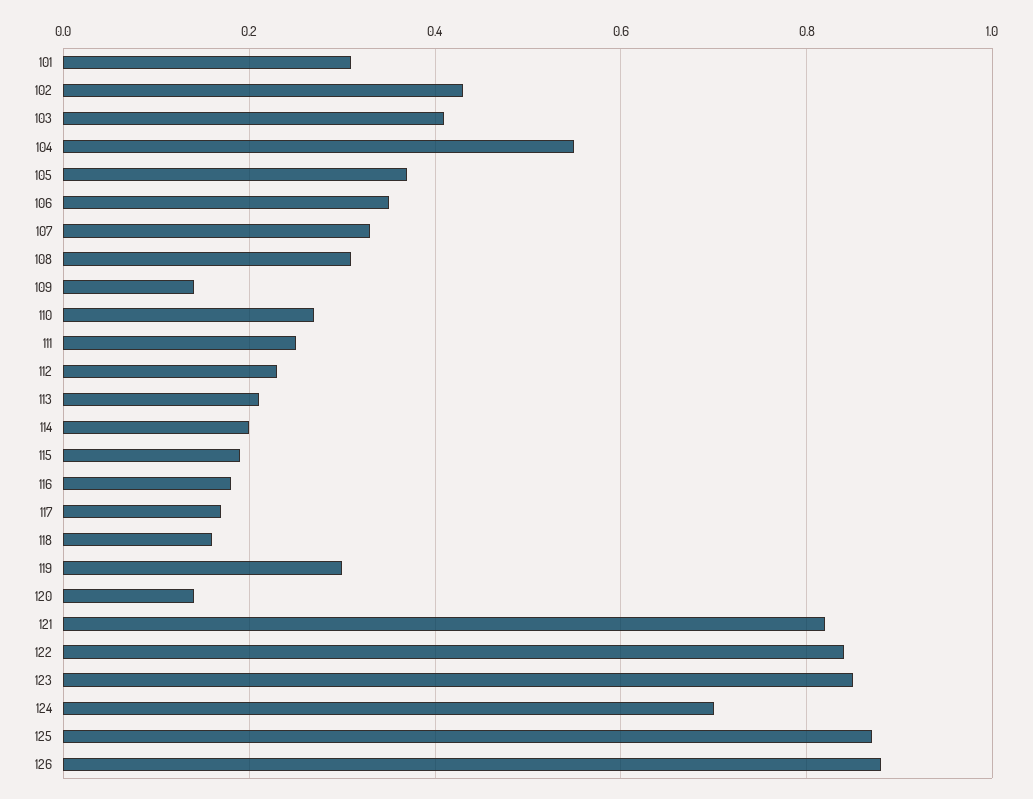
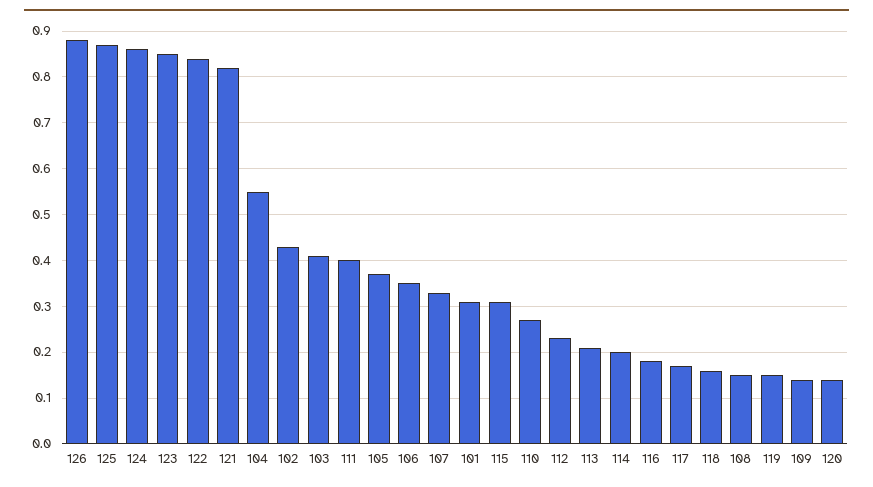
108: 0.3 -> 0.15
111: 0.25 -> 0.4
115: 0.2 -> 0.3
119: 0.3 -> 0.15
124: 0.7 -> 0.85

